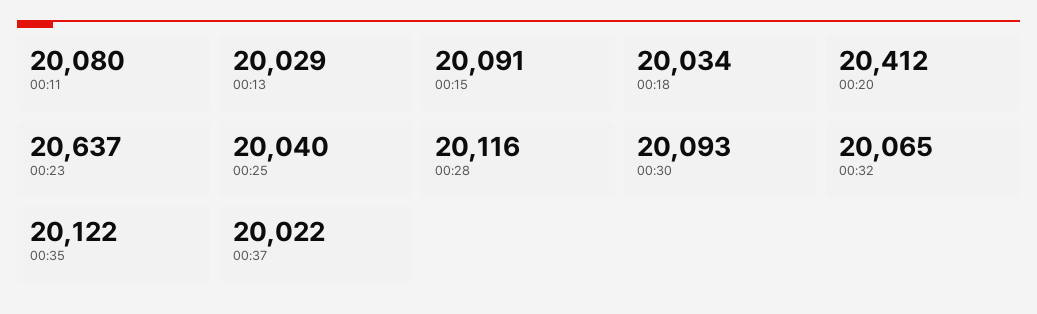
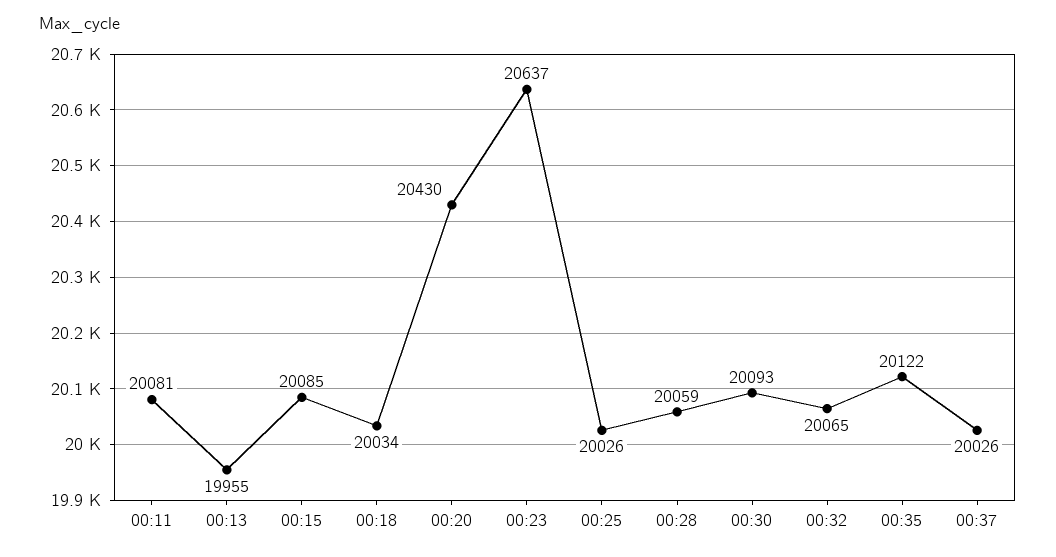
00:11: 20080 -> 20081
00:13: 20029 -> 19955
00:15: 20091 -> 20085
00:20: 20412 -> 20430
00:25: 20040 -> 20026
00:28: 20116 -> 20059
00:37: 20022 -> 20026

